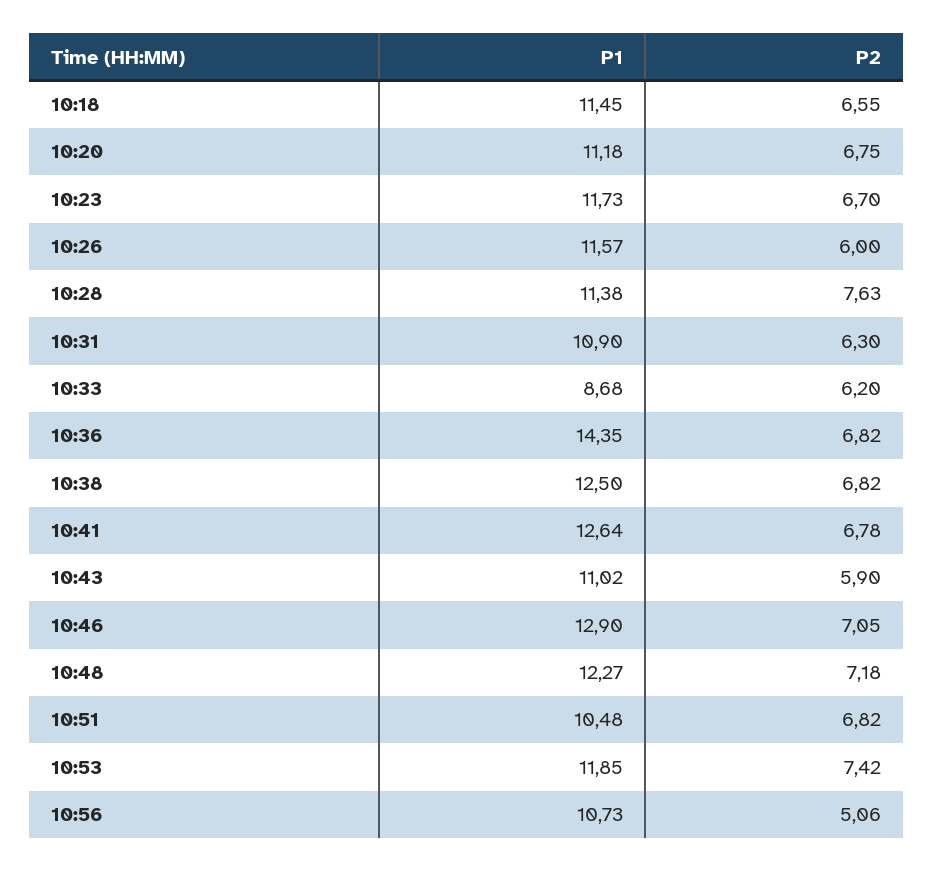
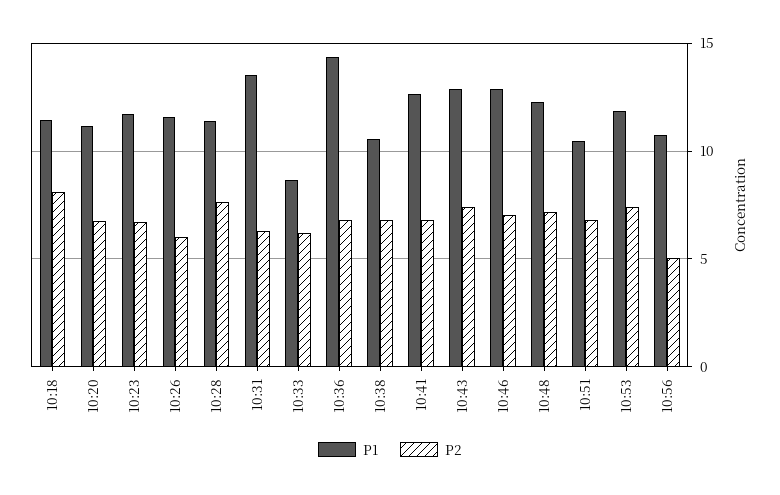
P2, 10:18: 6.55 -> 8
P1, 10:31: 10.9 -> 13.5
P1, 10:38: 12.5 -> 10.5
P1, 10:43: 11.02 -> 13
P2, 10:43: 5.9 -> 7.5

